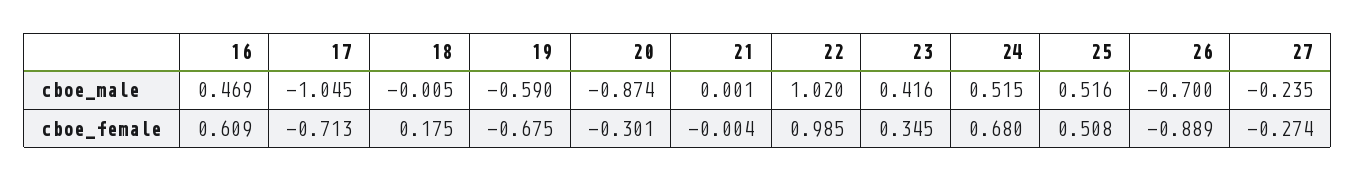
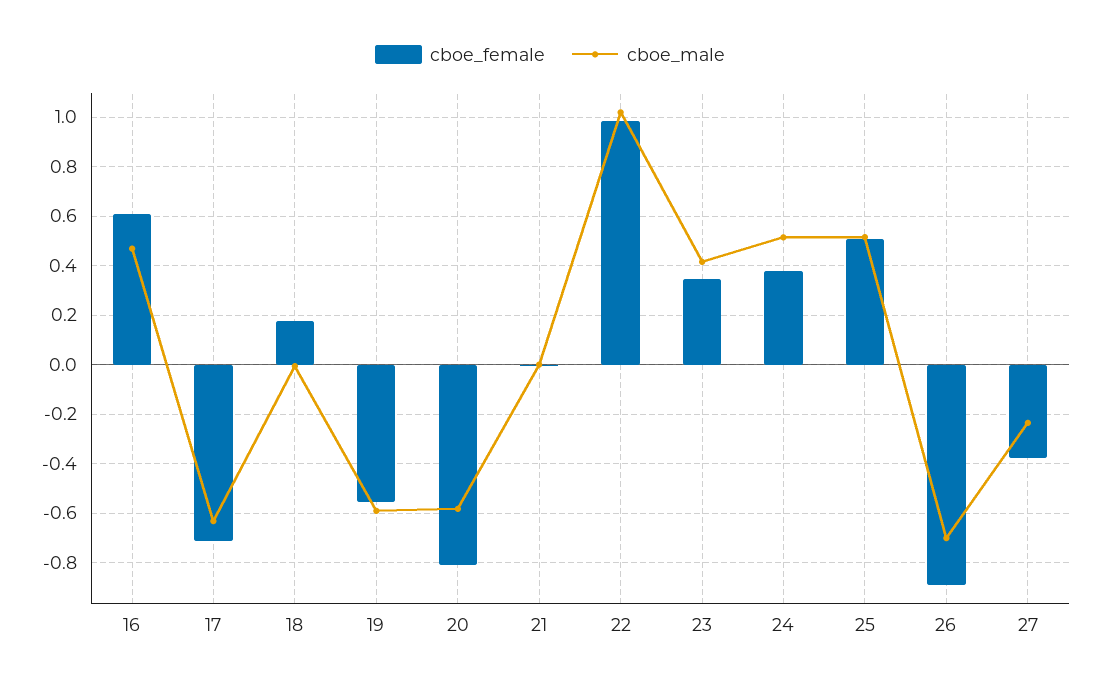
cboe_male, 17: -1.045 -> -0.625
cboe_male, 20: -0.874 -> -0.575
cboe_female, 19: -0.675 -> -0.55
cboe_female, 20: -0.301 -> -0.8
cboe_female, 24: 0.68 -> 0.375
cboe_female, 27: -0.274 -> -0.375

